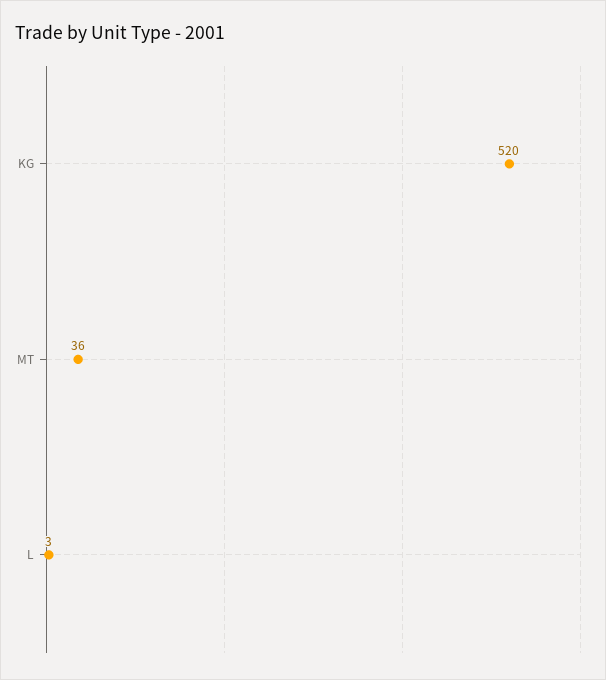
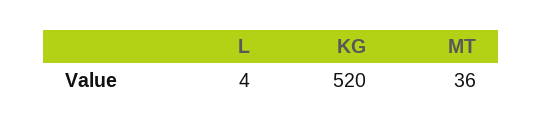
L: 3 -> 4

